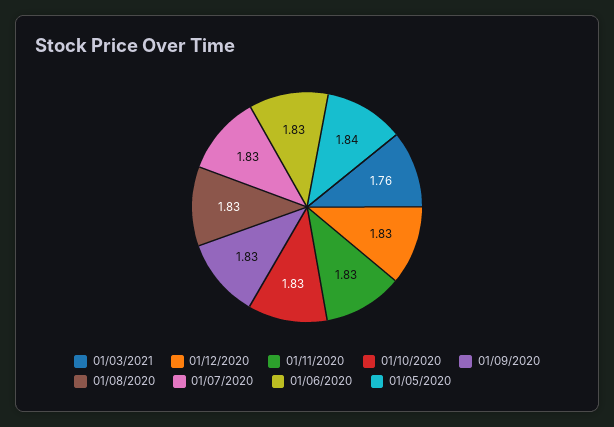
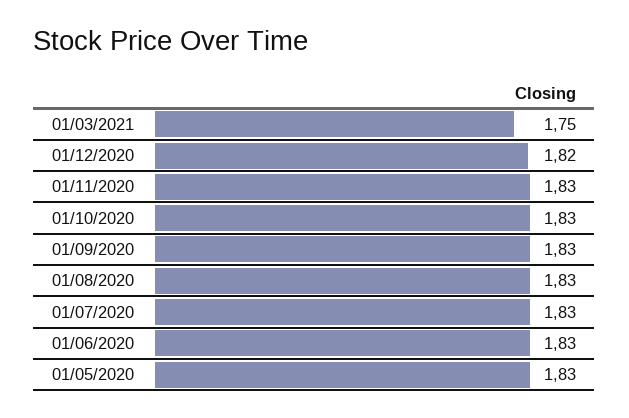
01/03/2021: 1.76 -> 1.75
01/12/2020: 1.83 -> 1.82
01/05/2020: 1.84 -> 1.83

